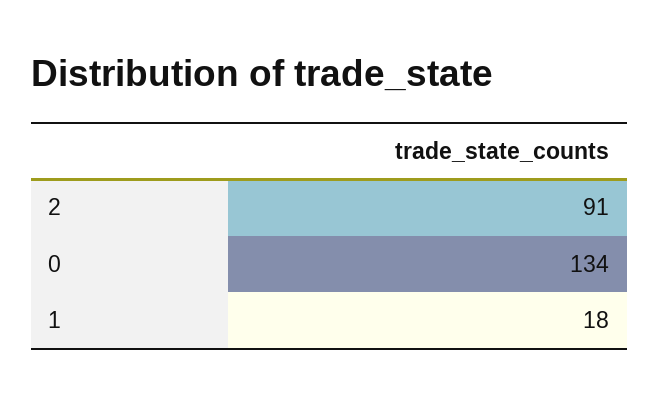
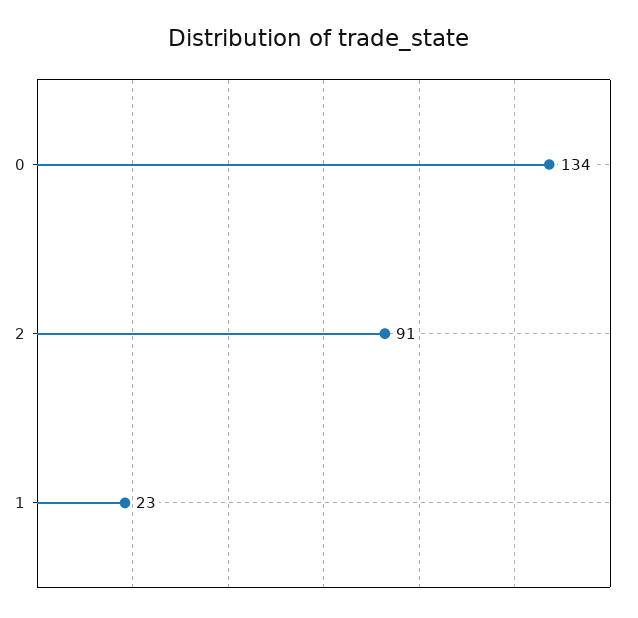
1: 18 -> 23

